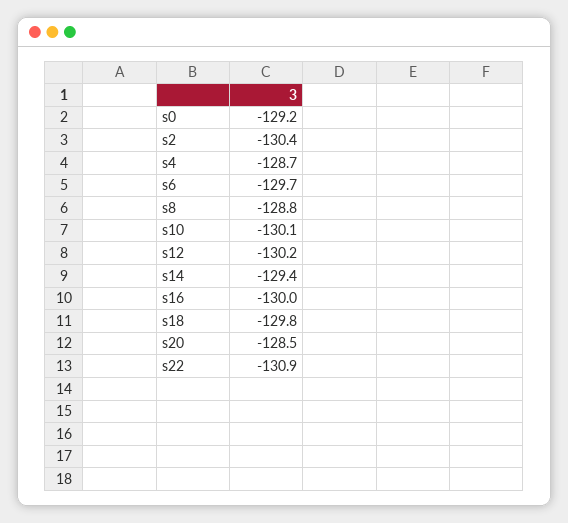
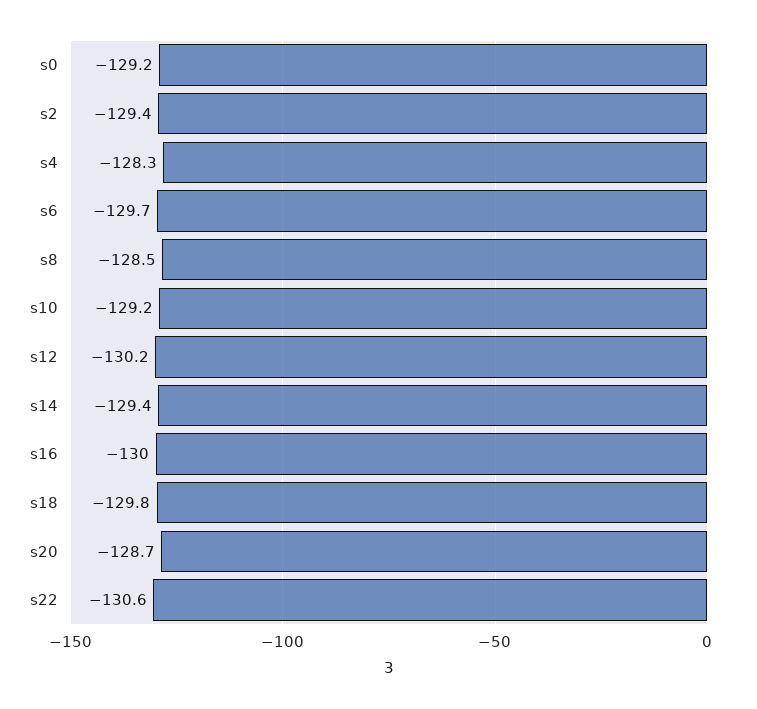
s2: -130.4 -> -129.4
s4: -128.7 -> -128.3
s8: -128.8 -> -128.5
s10: -130.1 -> -129.2
s20: -128.5 -> -128.7
s22: -130.9 -> -130.6

